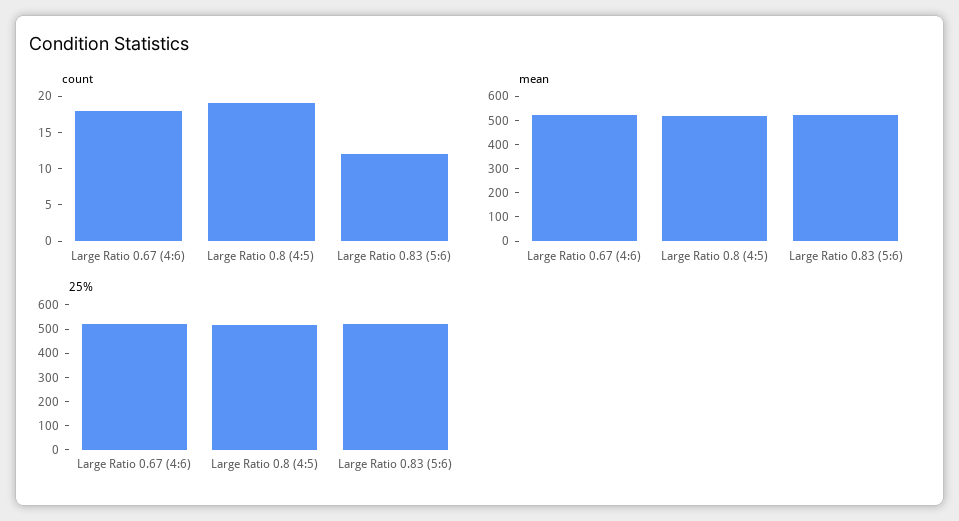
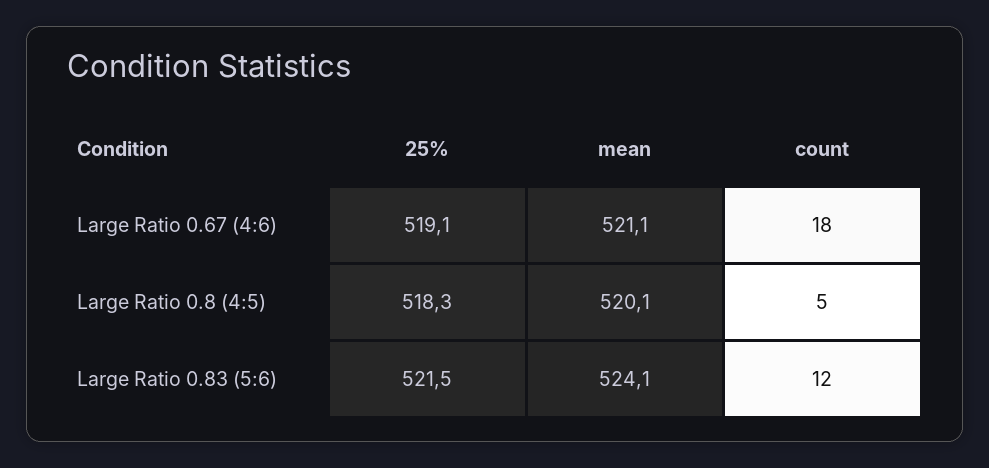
count, Large Ratio 0.8 (4:5): 20 -> 5

